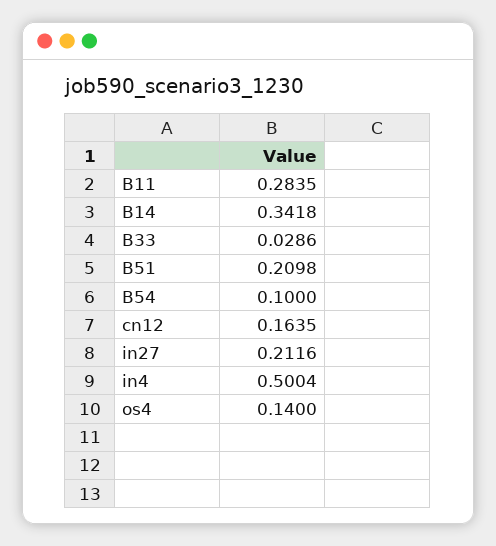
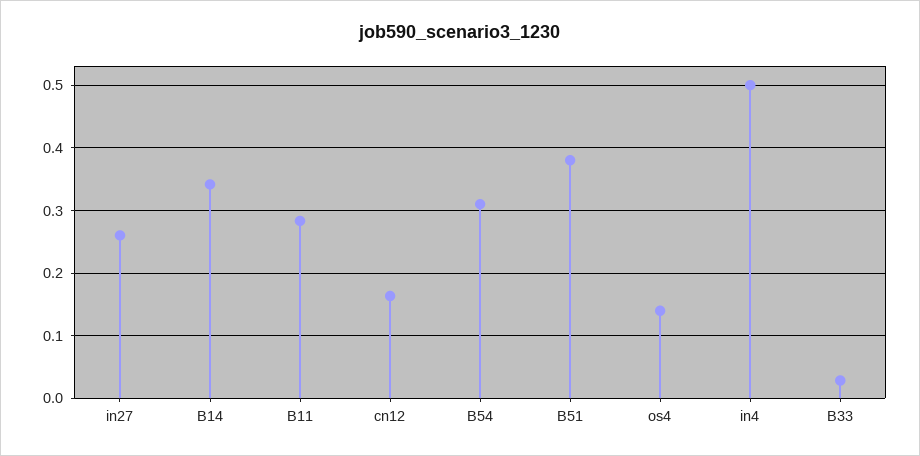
B51: 0.2098 -> 0.38
B54: 0.1 -> 0.31
in27: 0.2116 -> 0.26

